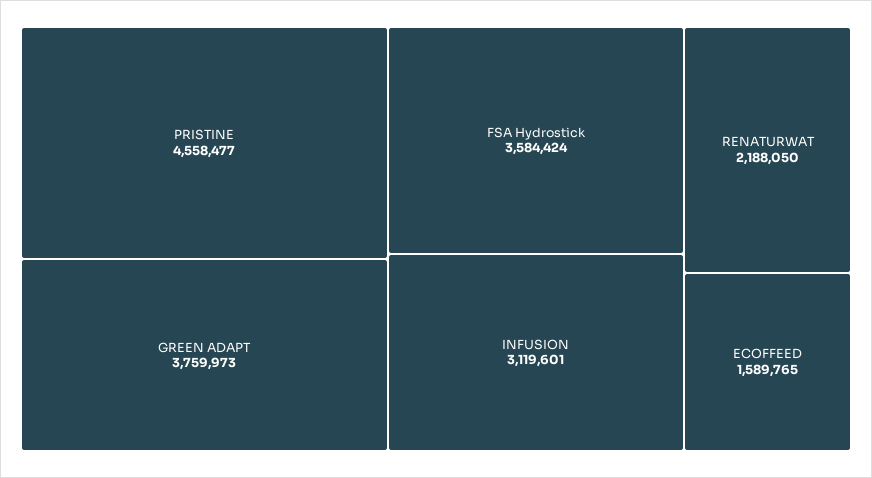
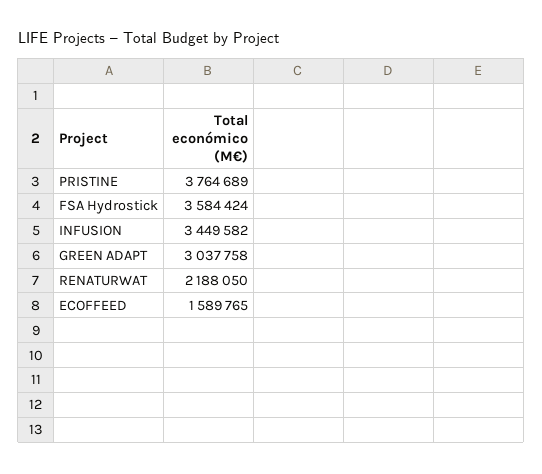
PRISTINE: 4558477 -> 3764689
GREEN ADAPT: 3759973 -> 3037758
INFUSION: 3119601 -> 3449582

